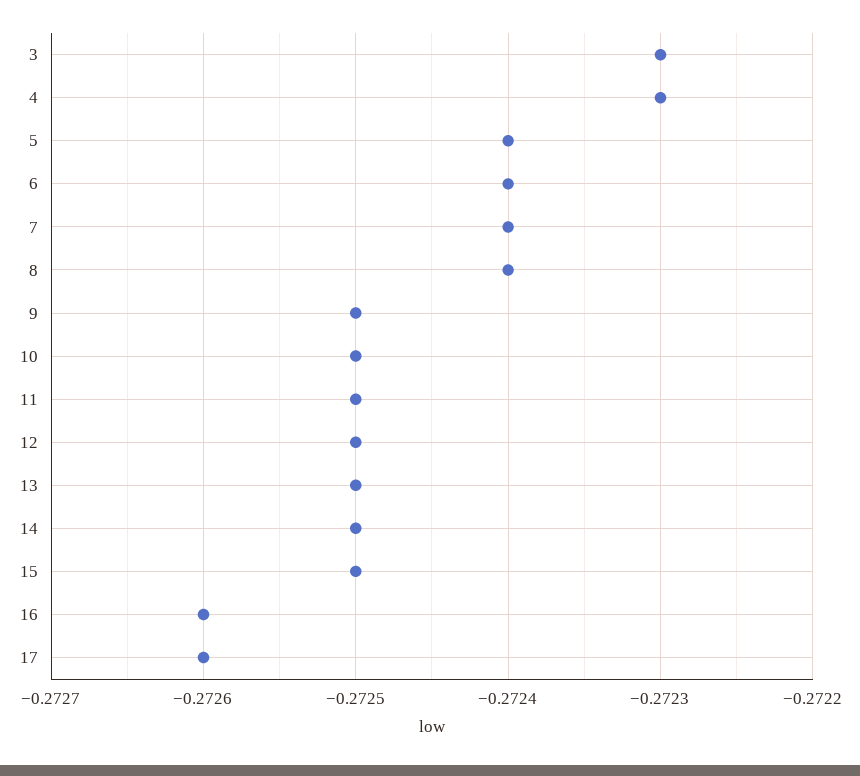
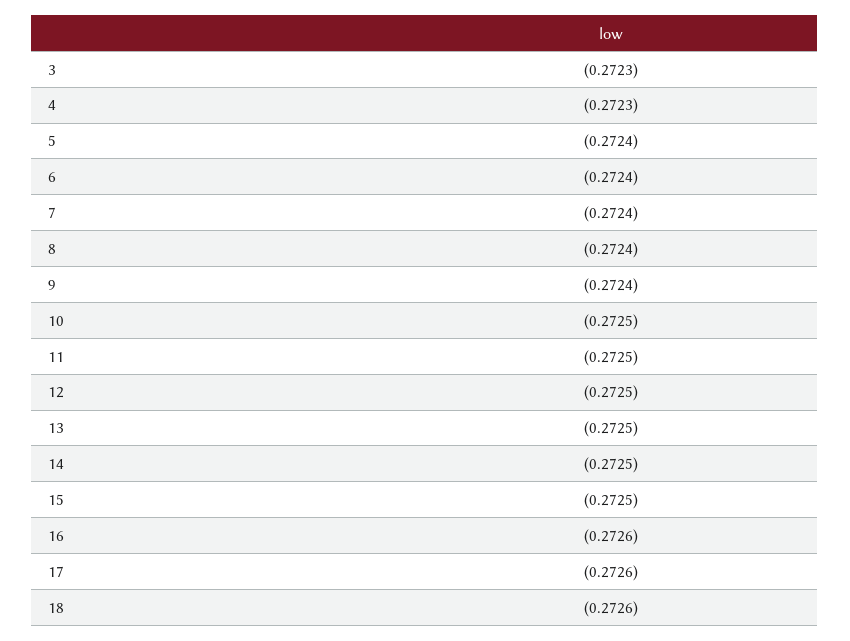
9: -0.2725 -> -0.2724
18: none -> -0.2726

